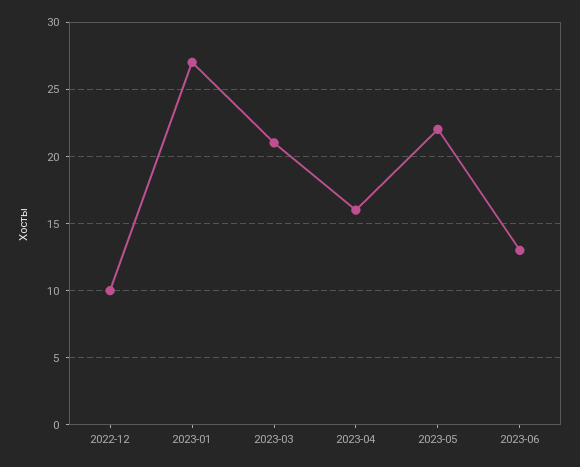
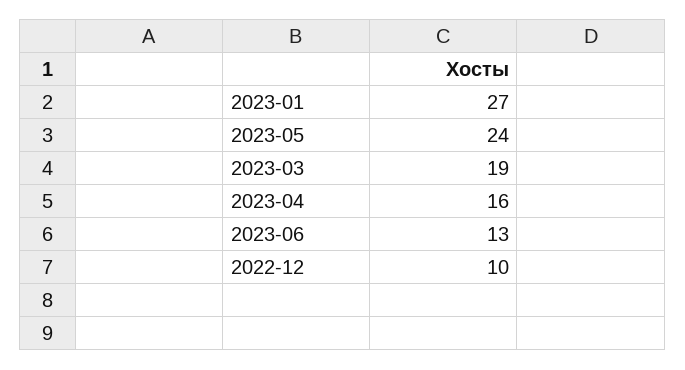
2023-03: 21 -> 19
2023-05: 22 -> 24

